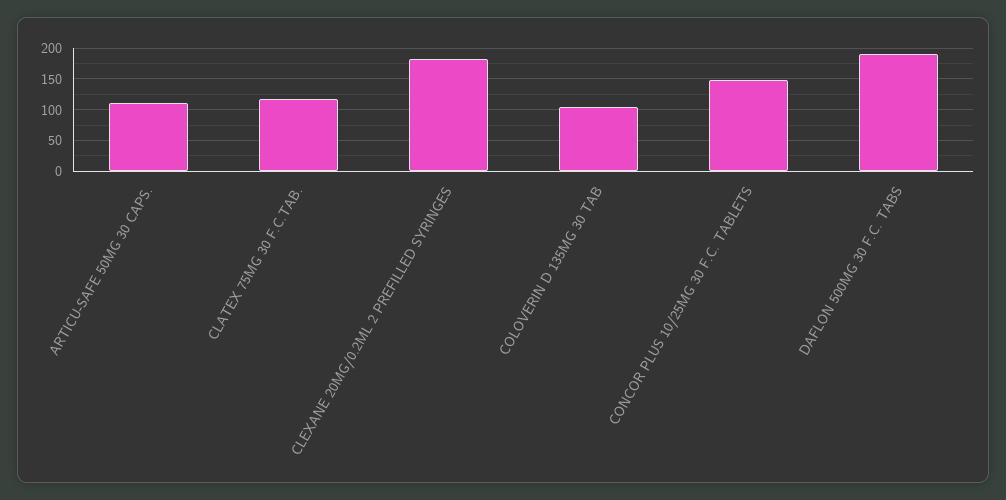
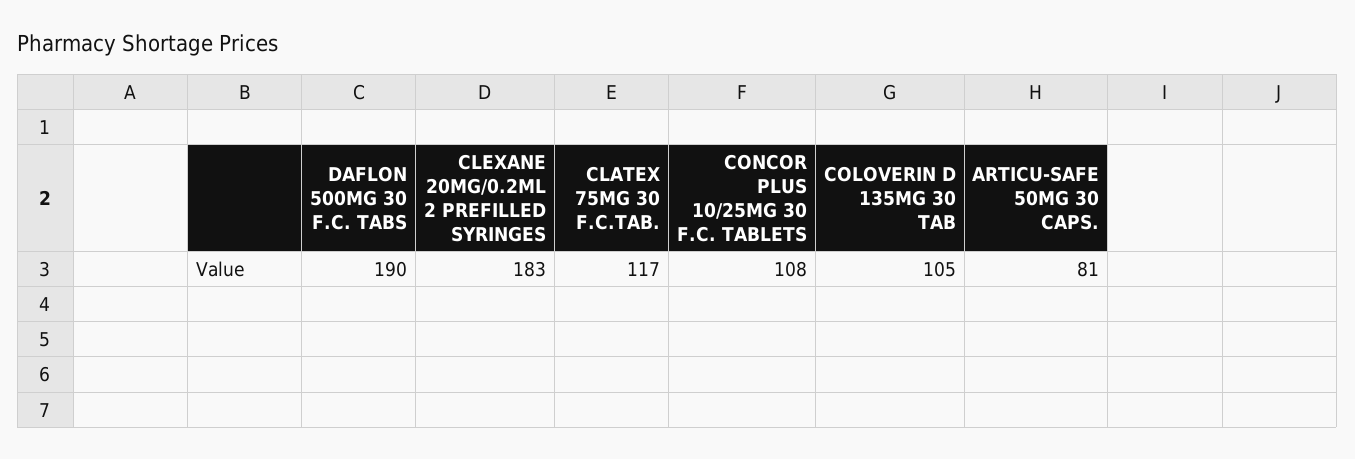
ARTICU-SAFE 50MG 30 CAPS.: 110 -> 81
CONCOR PLUS 10/25MG 30 F.C. TABLETS: 150 -> 108

